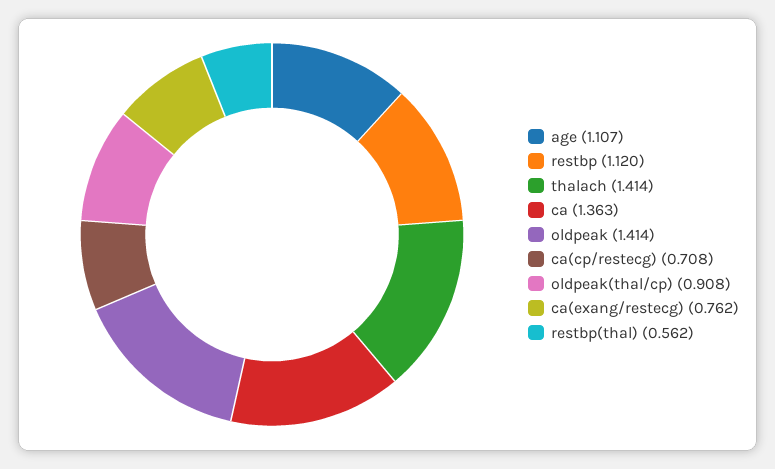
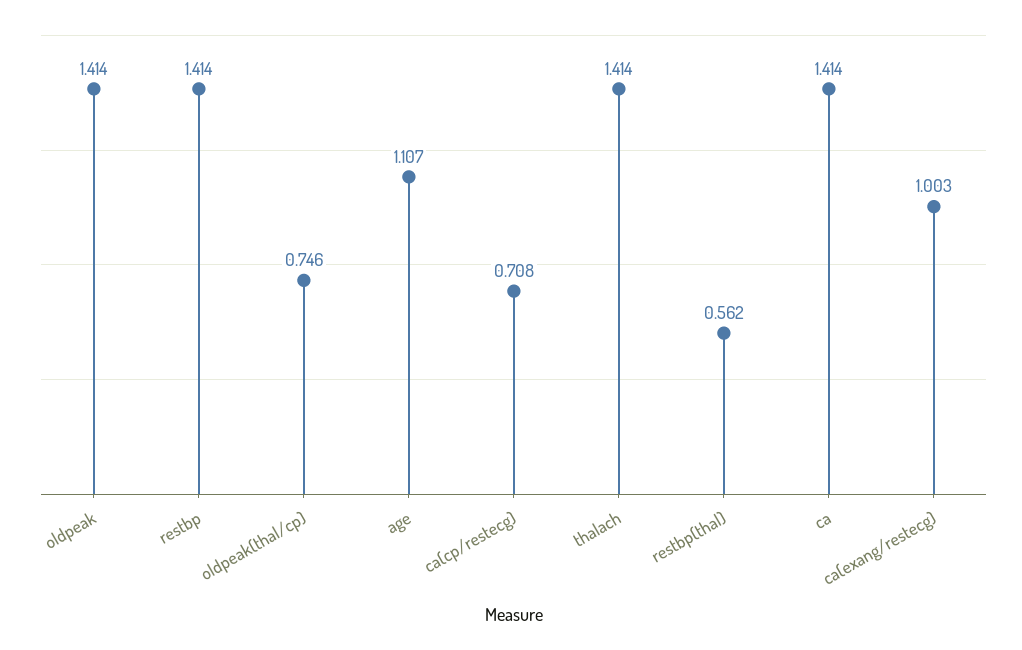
restbp: 1.12 -> 1.414
ca: 1.363 -> 1.414
oldpeak(thal/cp): 0.908 -> 0.746
ca(exang/restecg): 0.762 -> 1.003

